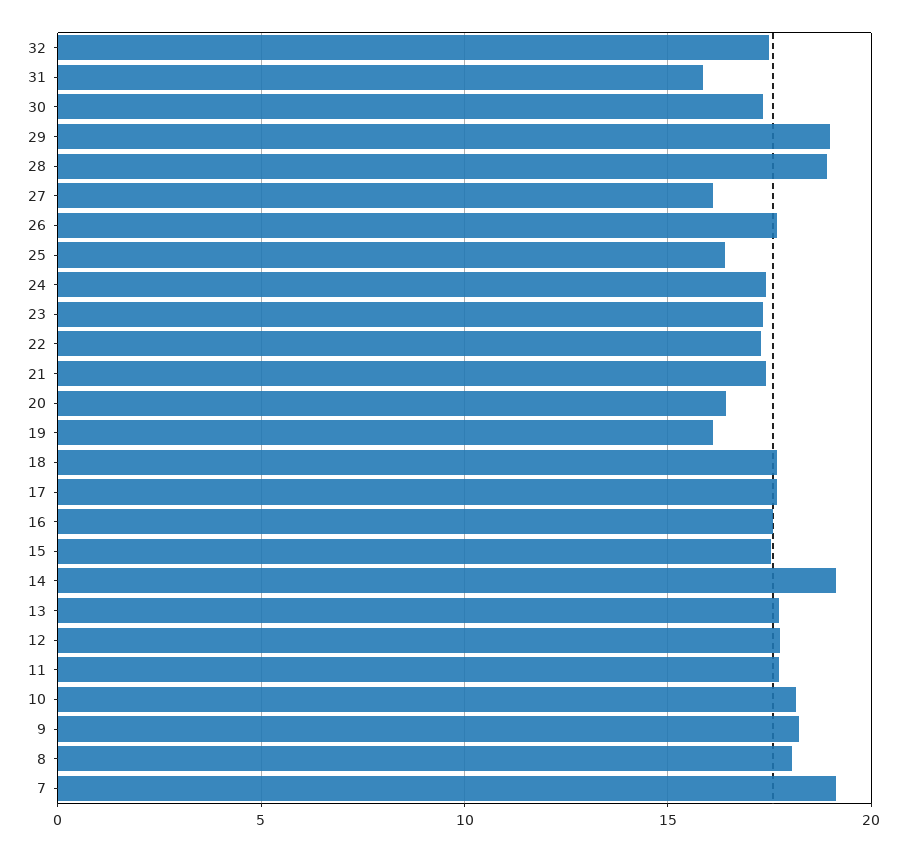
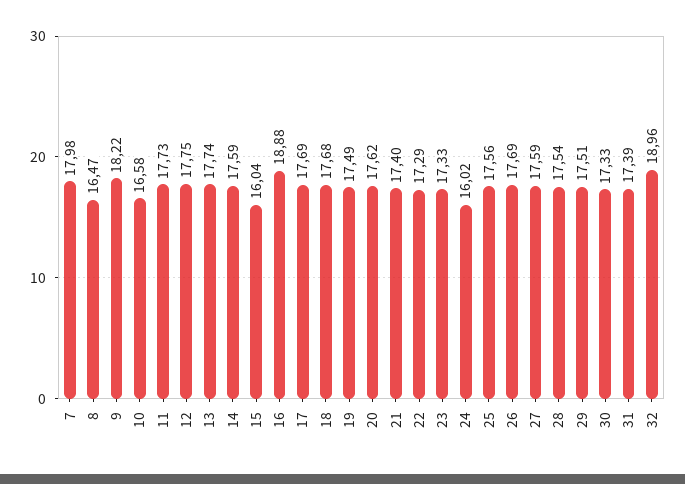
32: 17.5 -> 18.96
31: 16 -> 17.39
29: 19 -> 17.51
28: 19 -> 17.54
27: 16 -> 17.59
25: 16.5 -> 17.56
24: 17.5 -> 16.02
20: 16.5 -> 17.62
19: 16 -> 17.49
16: 17.5 -> 18.88
15: 17.5 -> 16.04
14: 19 -> 17.59
10: 18 -> 16.58
8: 18 -> 16.47
7: 19 -> 17.98

